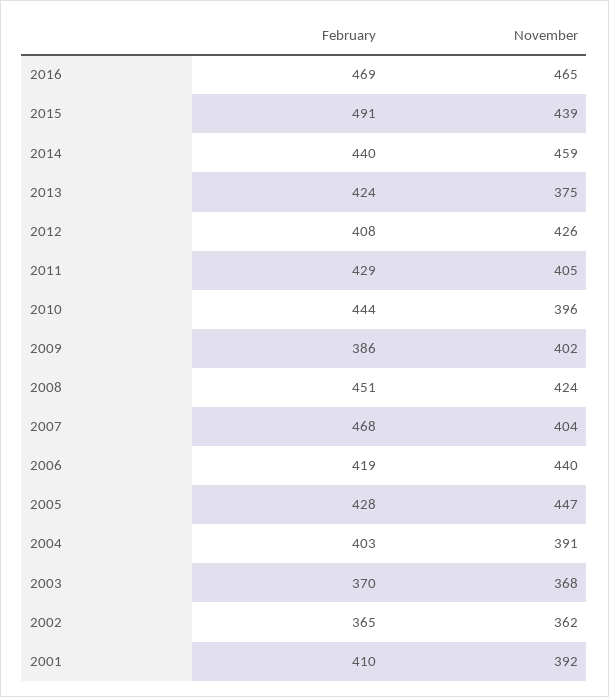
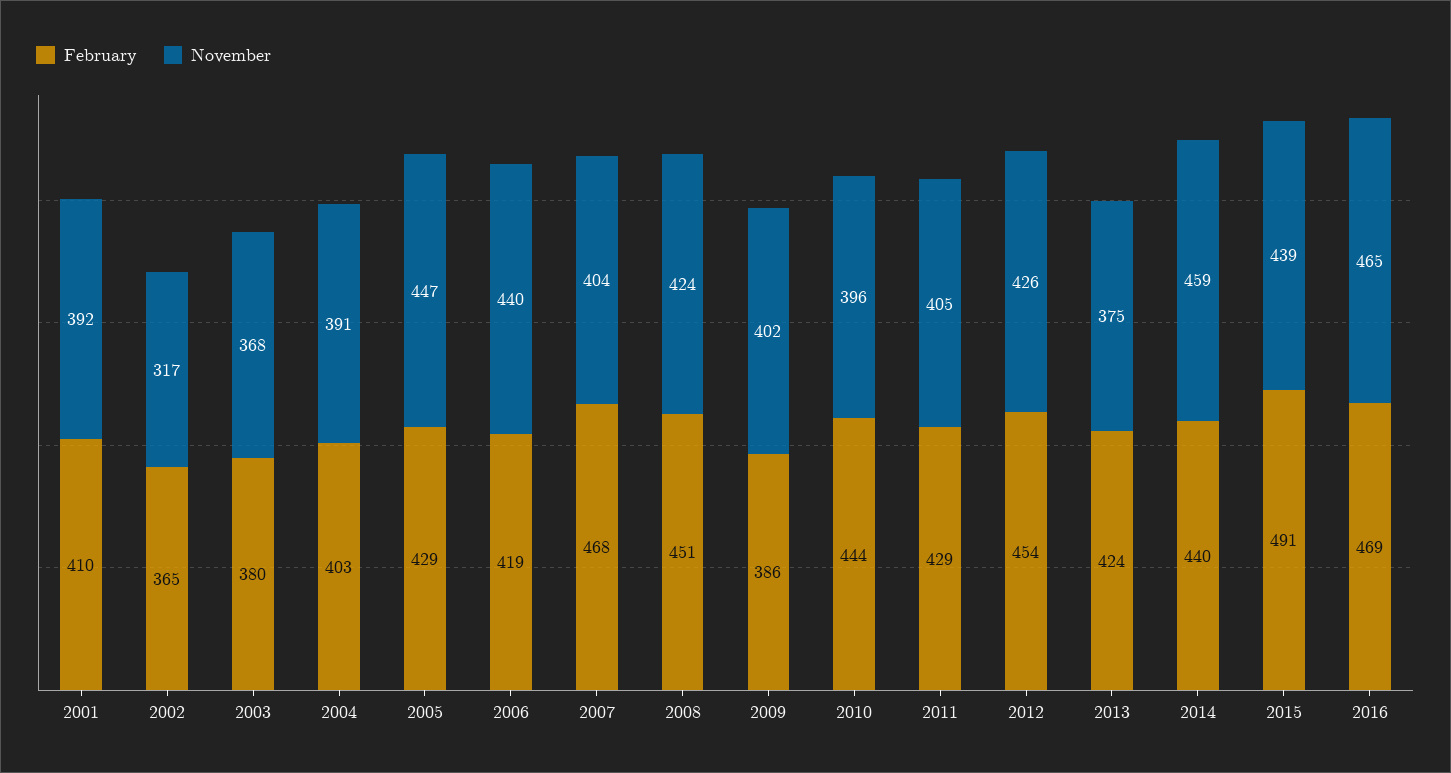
February, 2012: 408 -> 454
February, 2005: 428 -> 429
February, 2003: 370 -> 380
November, 2002: 362 -> 317

